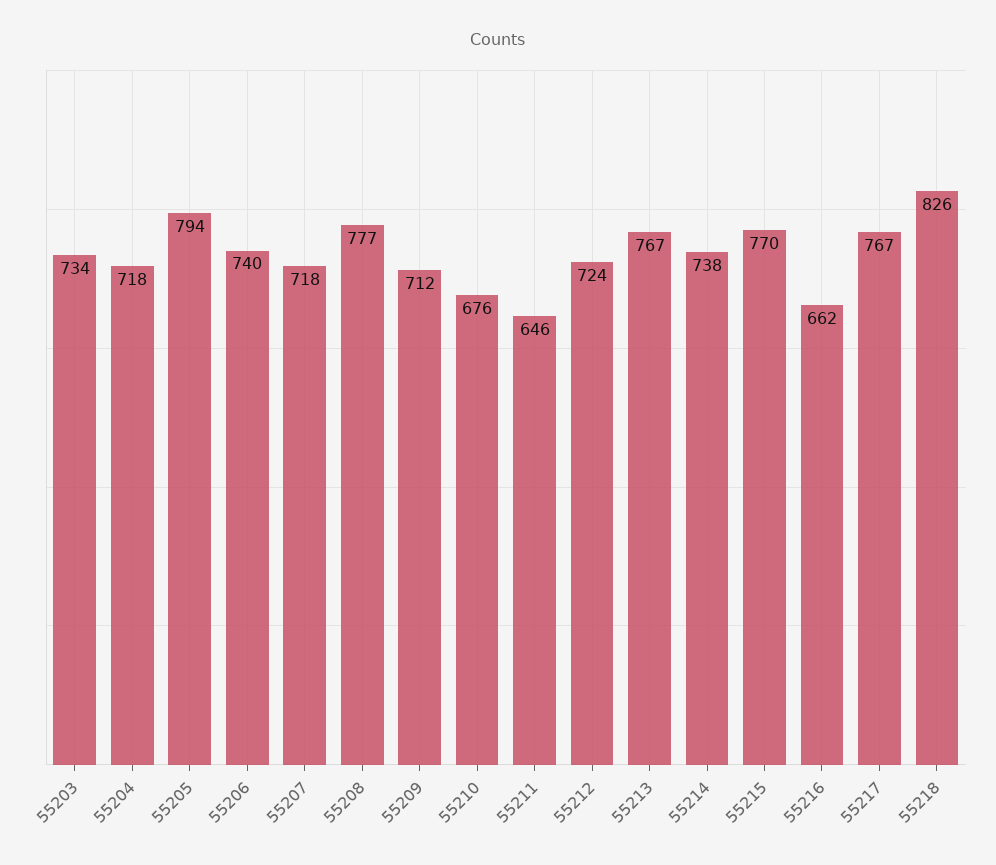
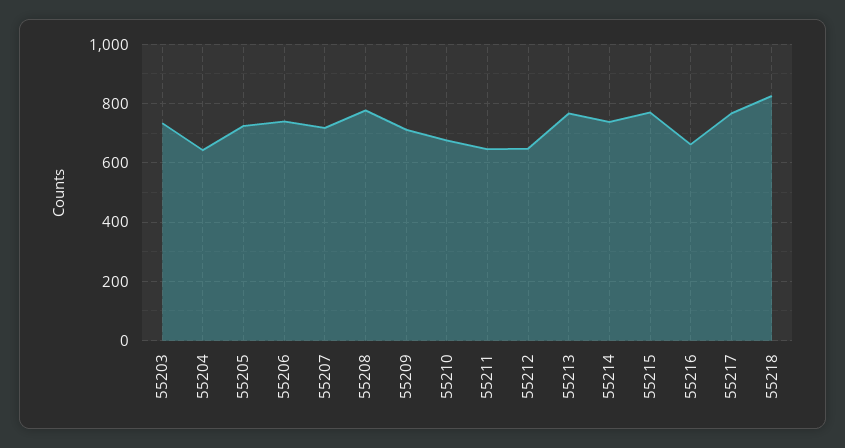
55204: 718 -> 650
55205: 794 -> 725
55212: 724 -> 650

